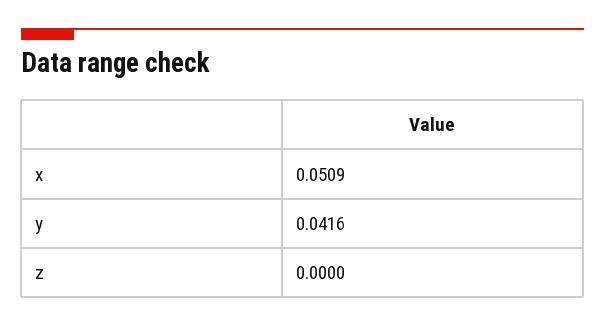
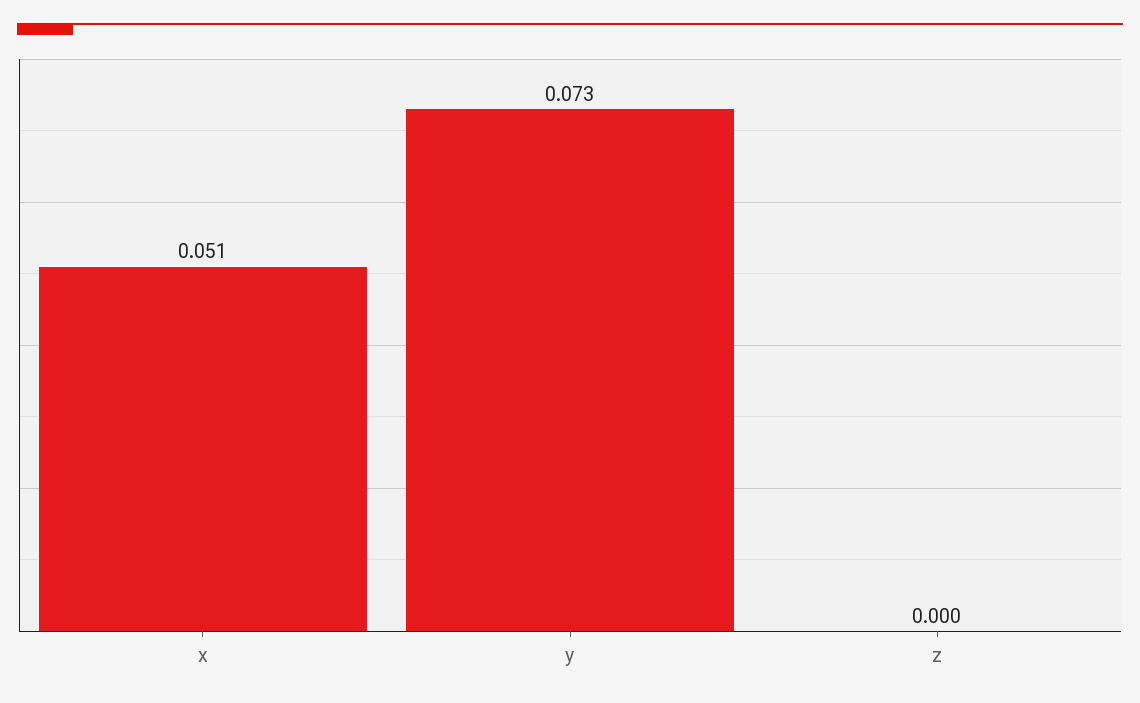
y: 0.0416 -> 0.073

